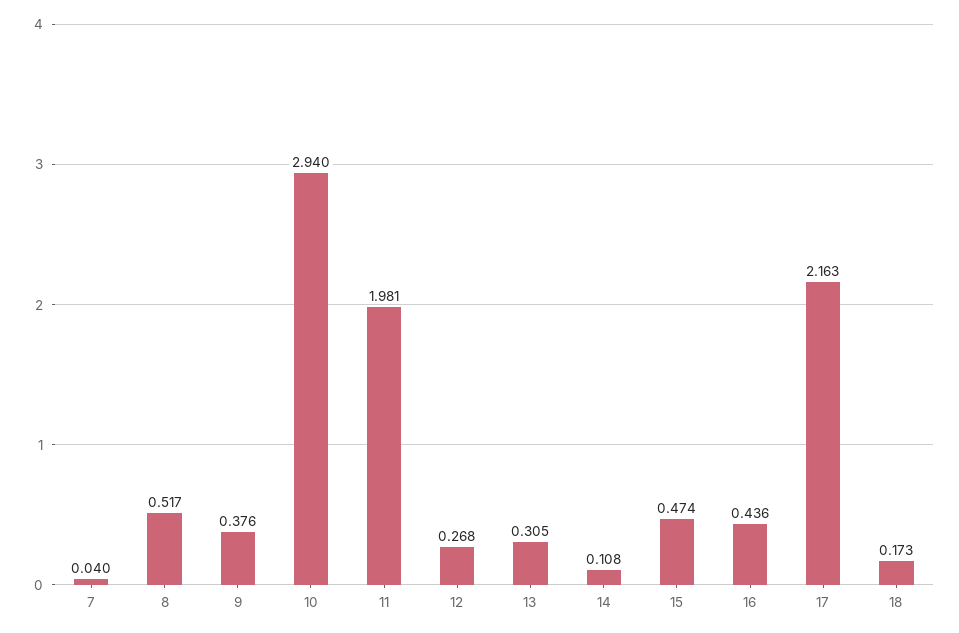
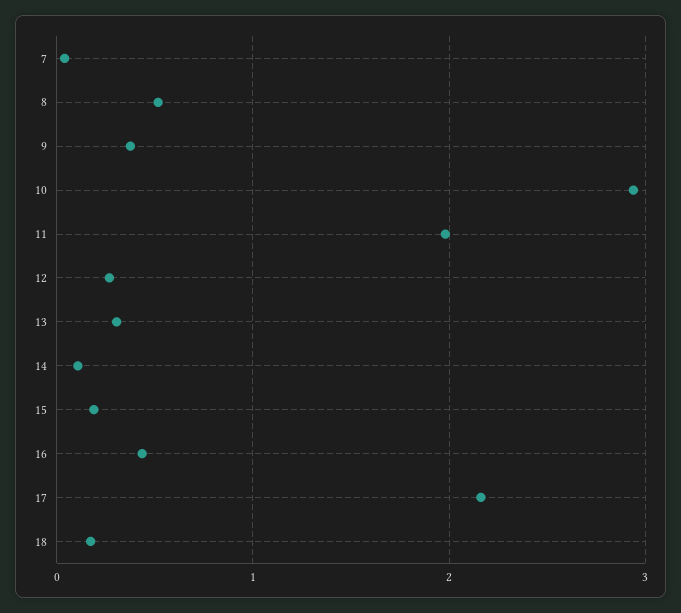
15: 0.474 -> 0.2

